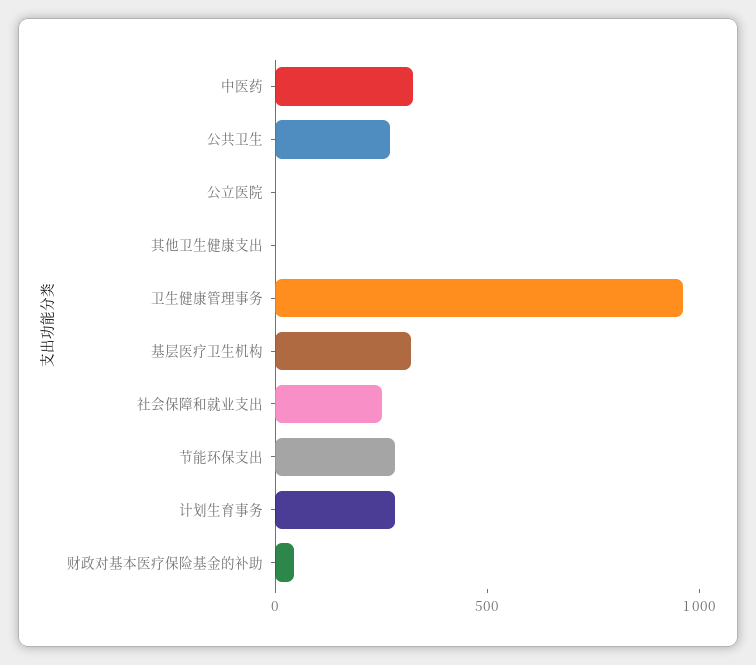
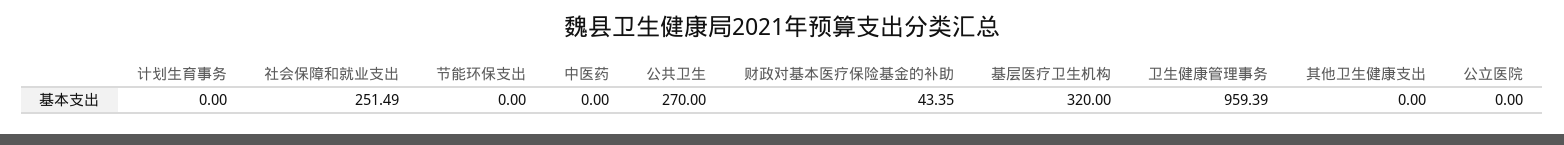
中医药: 300 -> 0
节能环保支出: 300 -> 0
计划生育事务: 300 -> 0

